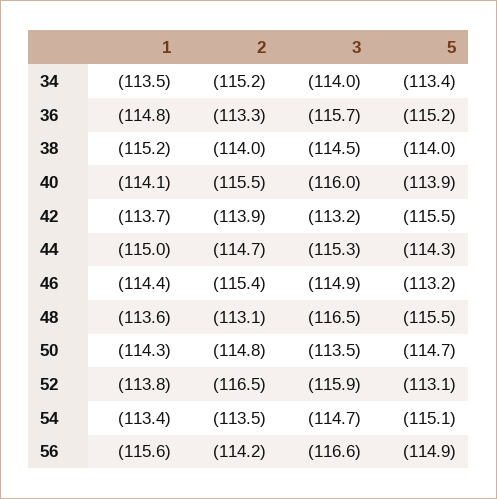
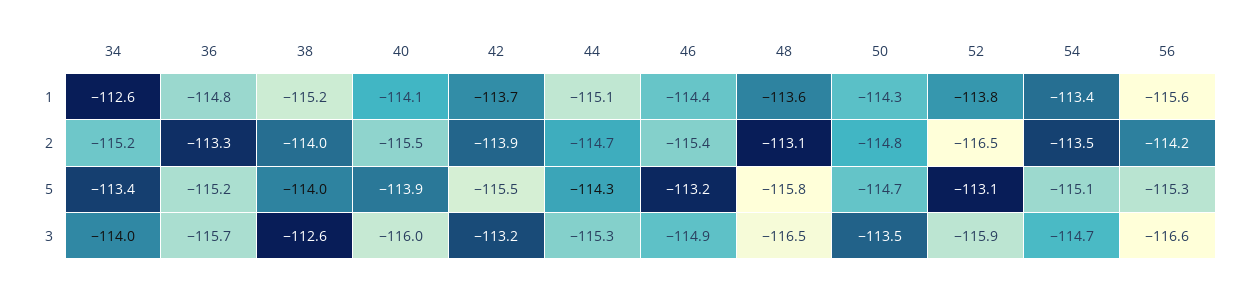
1, 34: -113.5 -> -112.6
3, 38: -114.5 -> -112.6
1, 44: -115 -> -115.1
5, 48: -115.5 -> -115.8
5, 56: -114.9 -> -115.3

